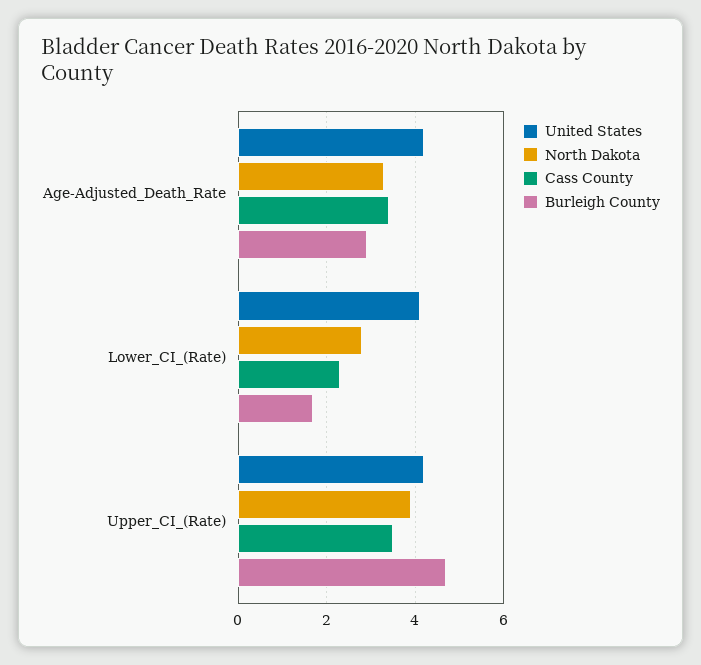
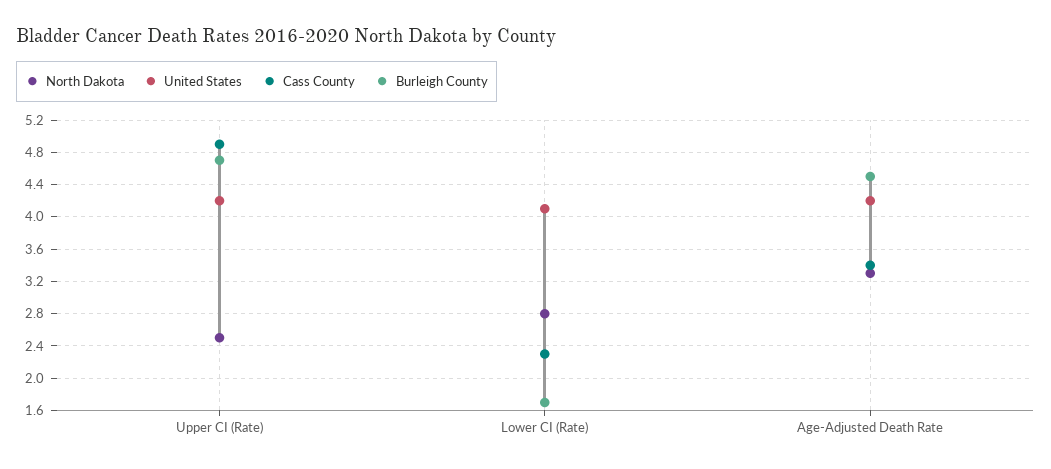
Burleigh County, Age-Adjusted_Death_Rate: 3 -> 4.5
North Dakota, Upper_CI_(Rate): 4 -> 2.5
Cass County, Upper_CI_(Rate): 3.5 -> 4.9

